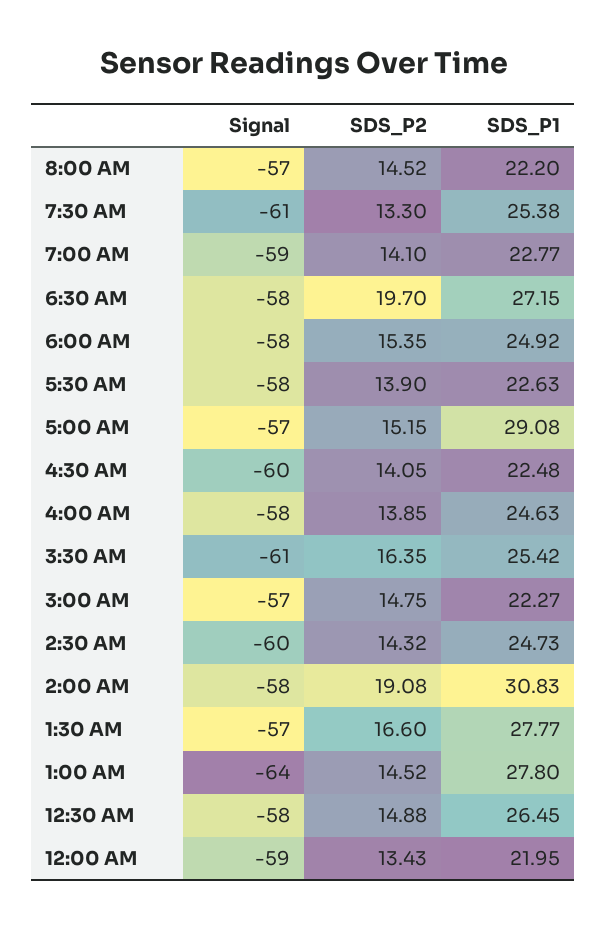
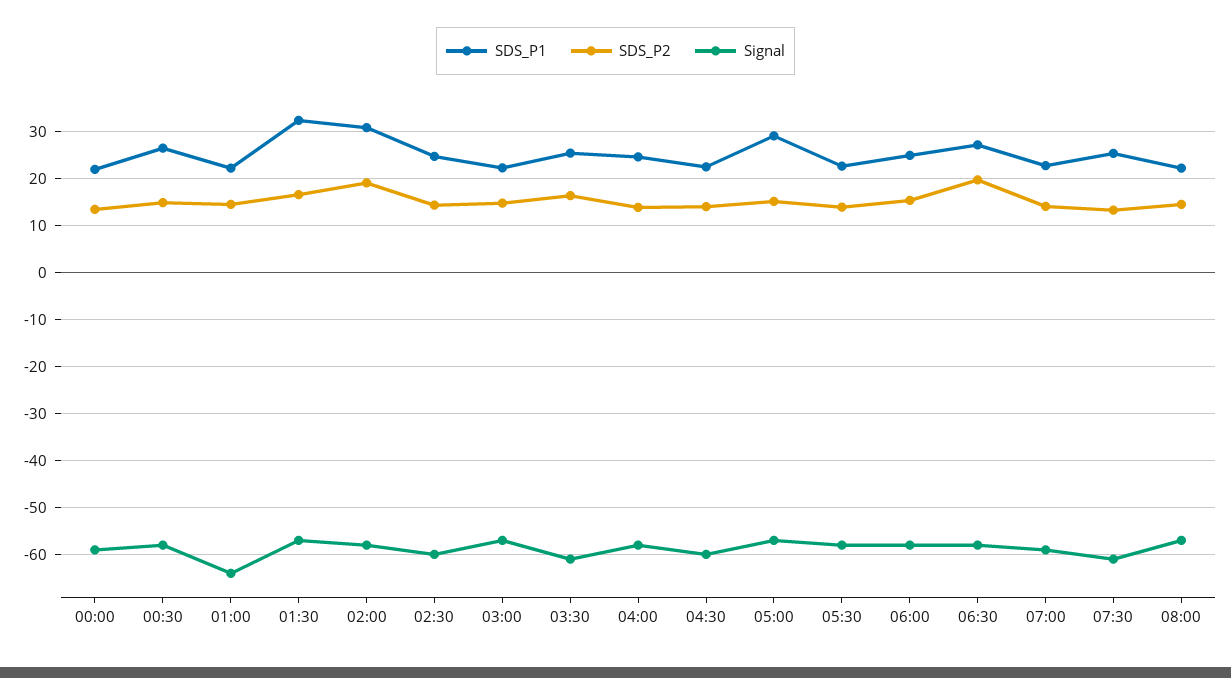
SDS_P1, 1:30 AM: 27.77 -> 32
SDS_P1, 1:00 AM: 27.8 -> 22

